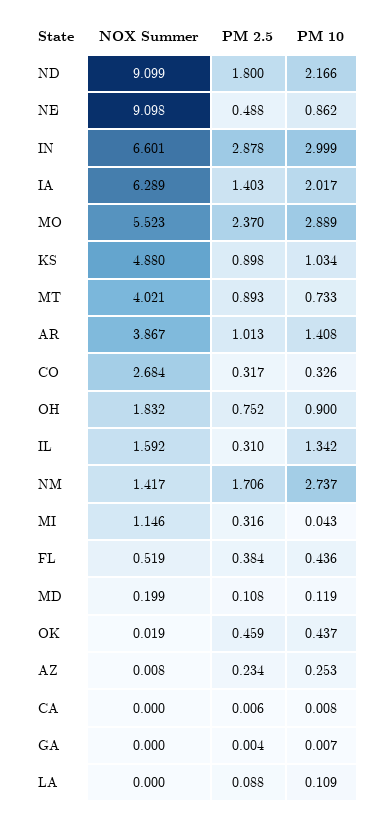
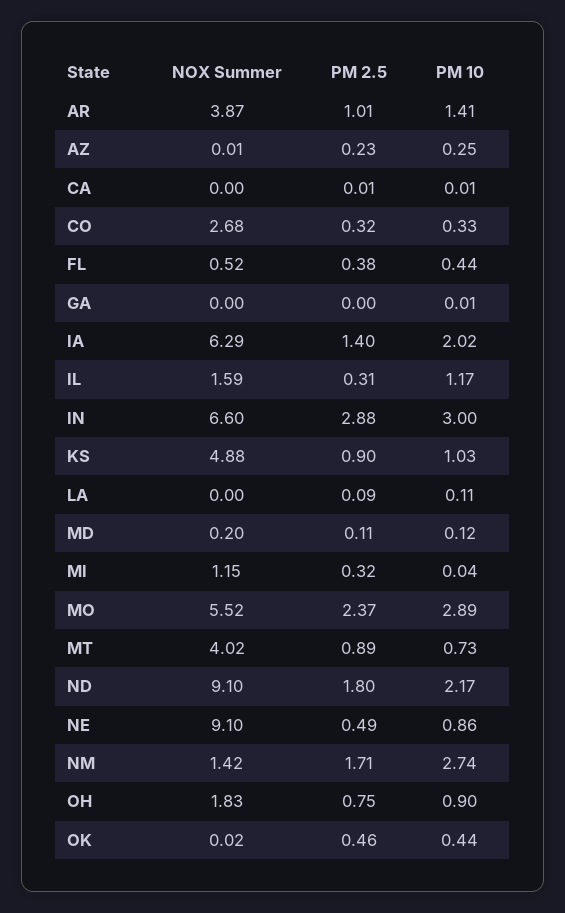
PM 10, IL: 1.342 -> 1.17

